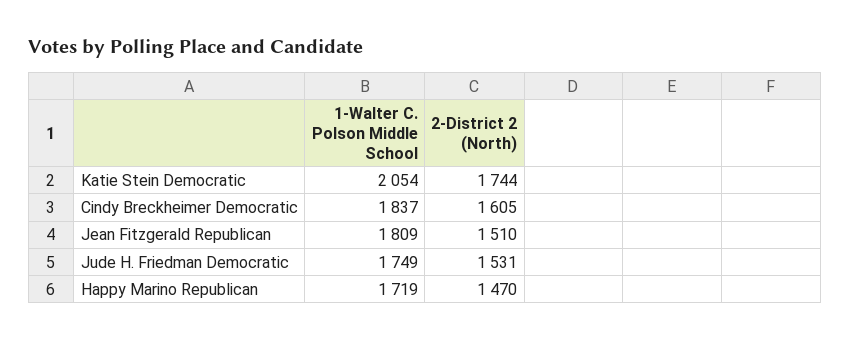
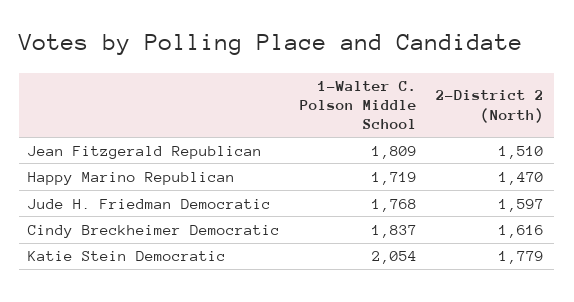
2-District 2 (North), Katie Stein Democratic: 1744 -> 1779
2-District 2 (North), Cindy Breckheimer Democratic: 1605 -> 1616
1-Walter C. Polson Middle School, Jude H. Friedman Democratic: 1749 -> 1768
2-District 2 (North), Jude H. Friedman Democratic: 1531 -> 1597

